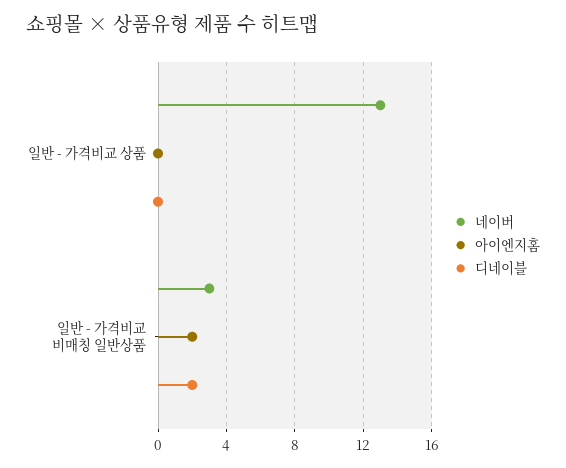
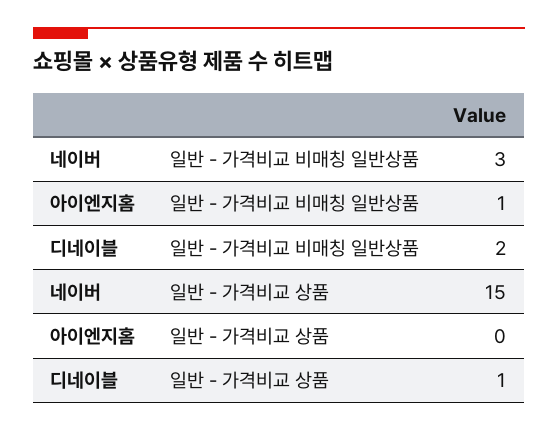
네이버, 일반 - 가격비교 상품: 13 -> 15
디네이블, 일반 - 가격비교 상품: 0 -> 1
아이엔지홈, 일반 - 가격비교 비매칭 일반상품: 2 -> 1

